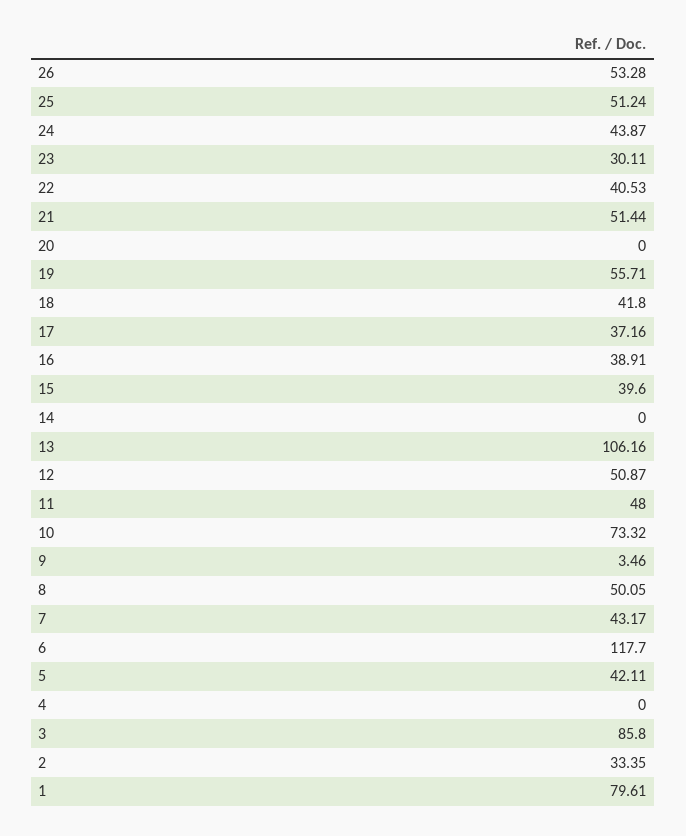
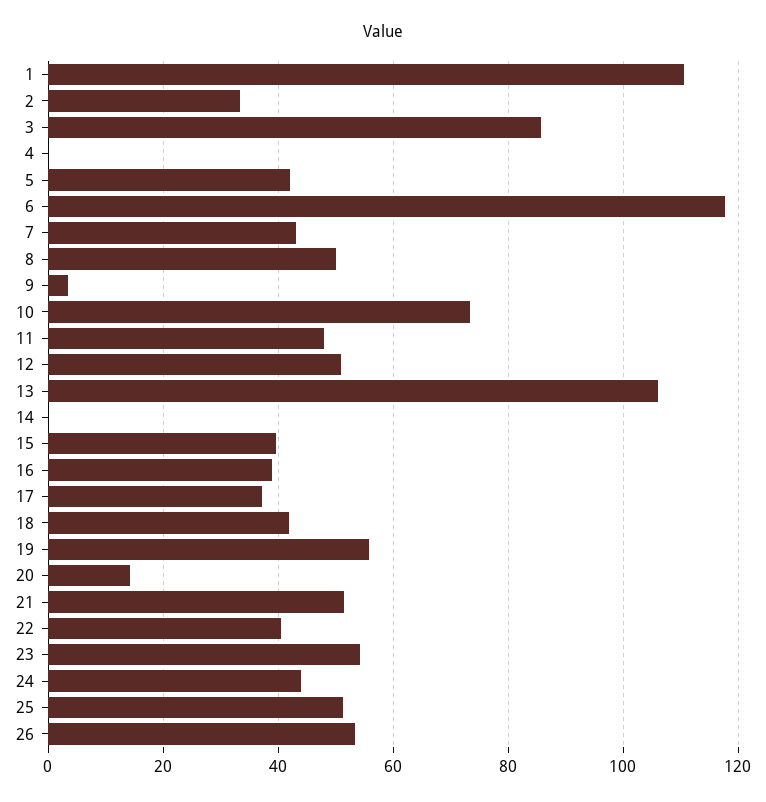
23: 30.11 -> 54
20: 0 -> 14
1: 79.61 -> 110

